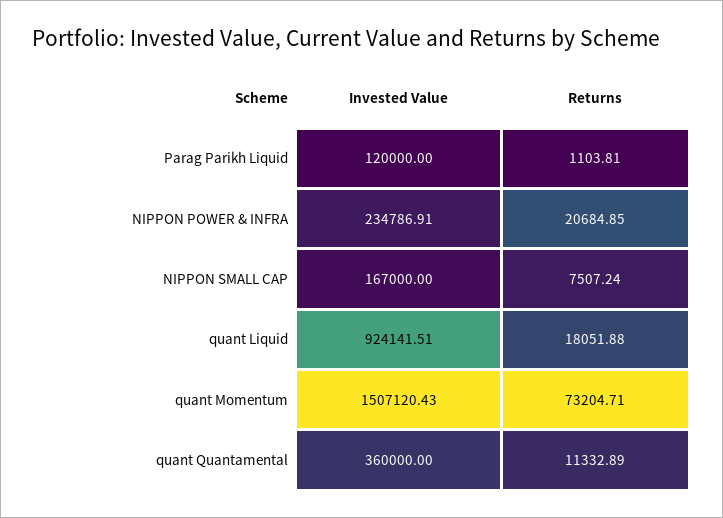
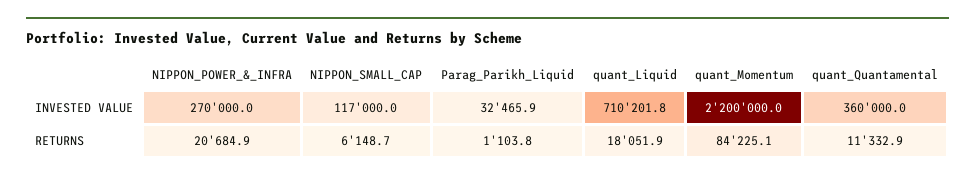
Invested Value, Parag Parikh Liquid: 120000 -> 32465.9
Invested Value, NIPPON POWER & INFRA: 234786.91 -> 270000
Invested Value, NIPPON SMALL CAP: 167000 -> 117000
Returns, NIPPON SMALL CAP: 7507.24 -> 6148.7
Invested Value, quant Liquid: 924141.51 -> 710201.8
Invested Value, quant Momentum: 1507120.43 -> 2200000
Returns, quant Momentum: 73204.71 -> 84225.1

